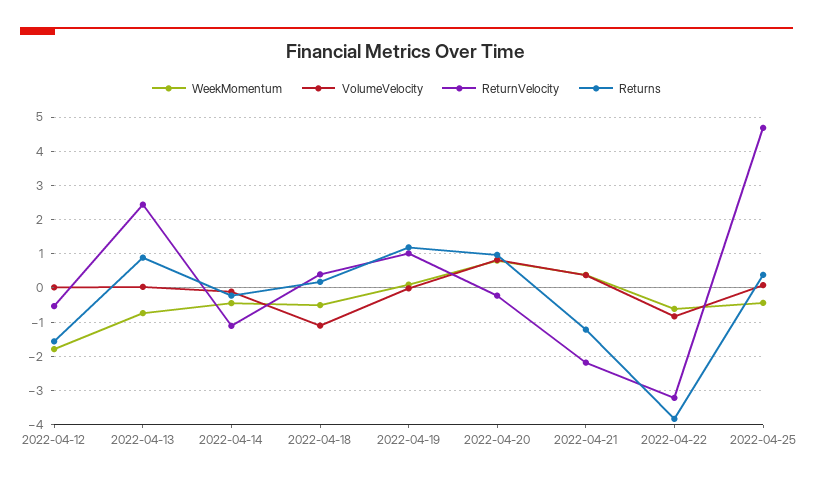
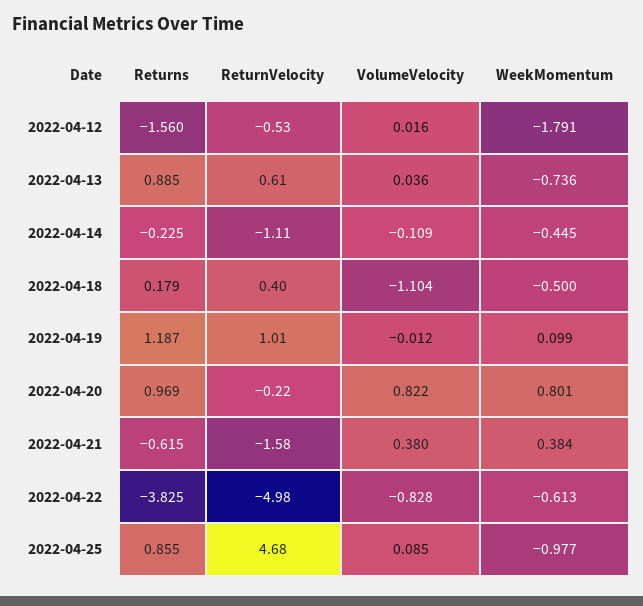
ReturnVelocity, 2022-04-13: 2.4 -> 0.61
ReturnVelocity, 2022-04-21: -2.2 -> -1.58
Returns, 2022-04-21: -1.2 -> -0.615
ReturnVelocity, 2022-04-22: -3.2 -> -4.98
WeekMomentum, 2022-04-25: -0.4 -> -0.977
Returns, 2022-04-25: 0.4 -> 0.855

